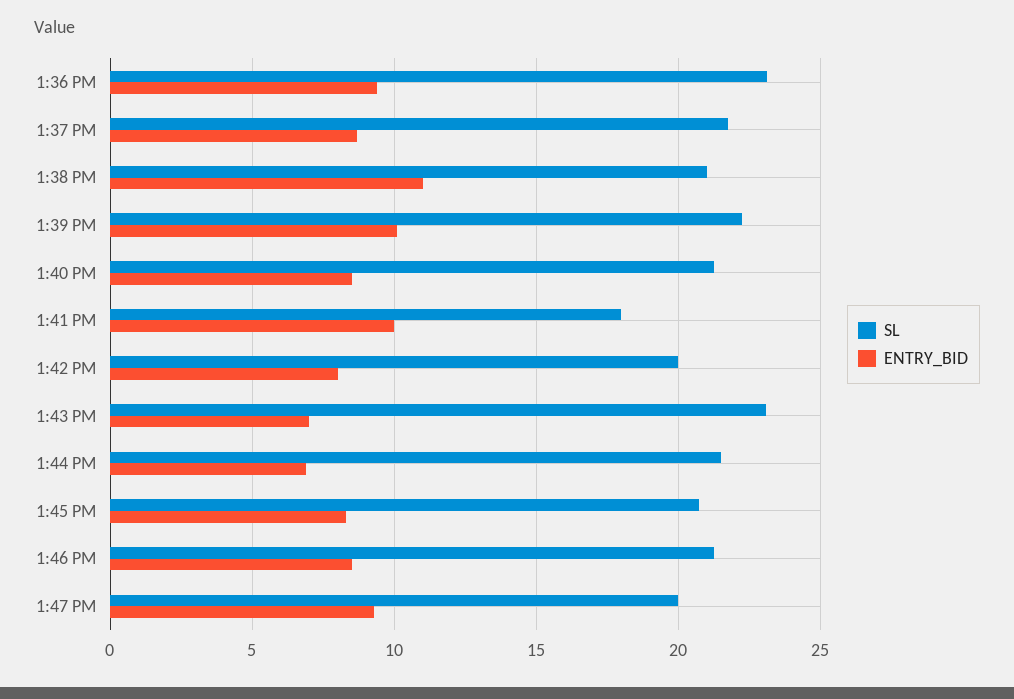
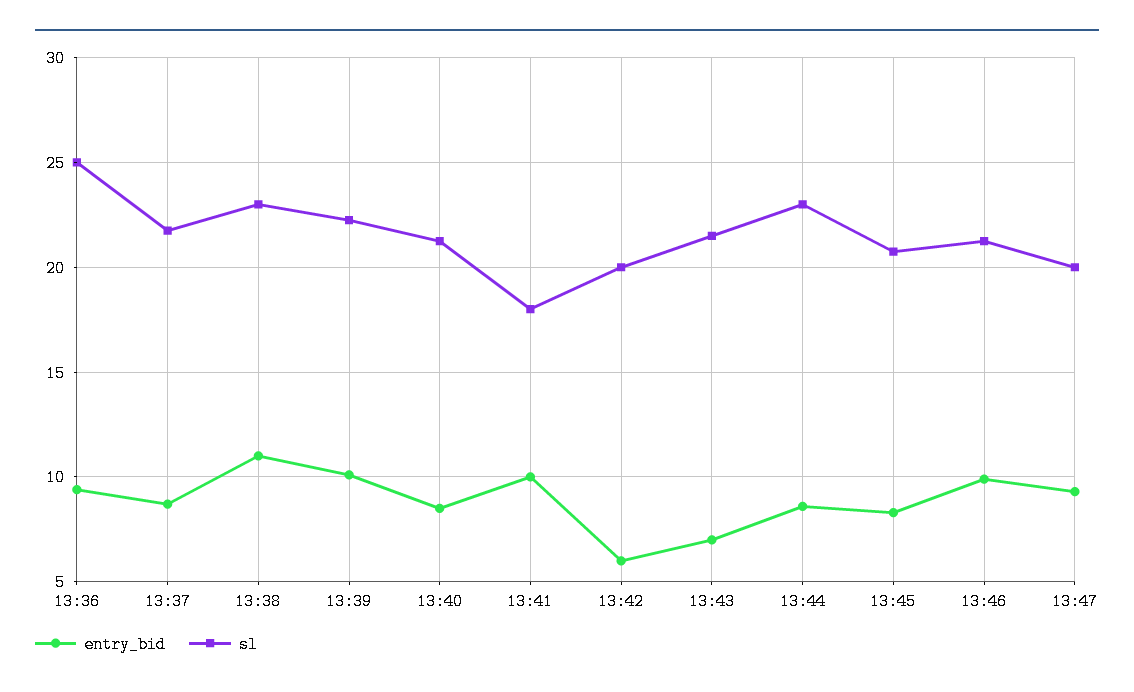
SL, 1:36 PM: 23 -> 25
SL, 1:38 PM: 21 -> 23
ENTRY_BID, 1:42 PM: 8 -> 6
SL, 1:43 PM: 23 -> 21.5
SL, 1:44 PM: 21.5 -> 23
ENTRY_BID, 1:44 PM: 7 -> 8.5
ENTRY_BID, 1:46 PM: 8.5 -> 10

